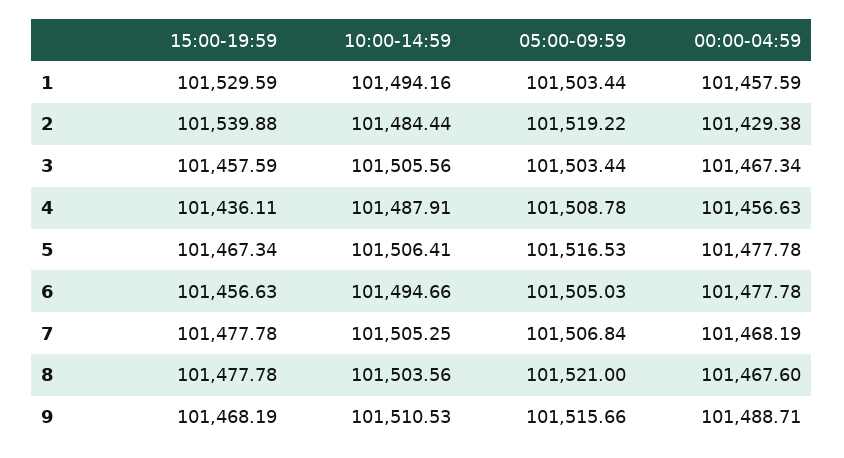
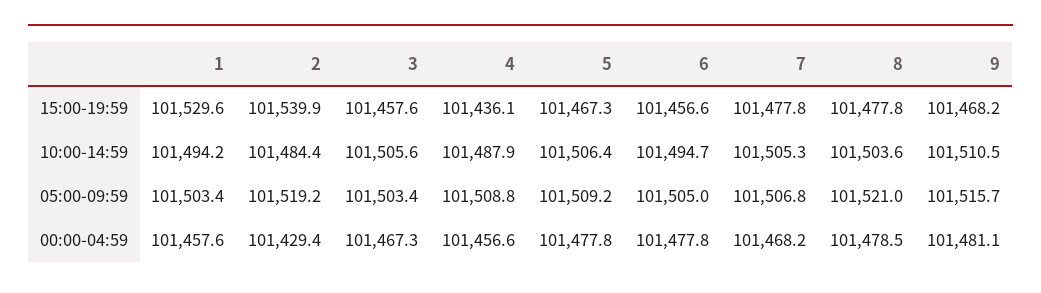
05:00-09:59, 5: 101516.53 -> 101509.2
00:00-04:59, 8: 101467.6 -> 101478.5
00:00-04:59, 9: 101488.71 -> 101481.1

